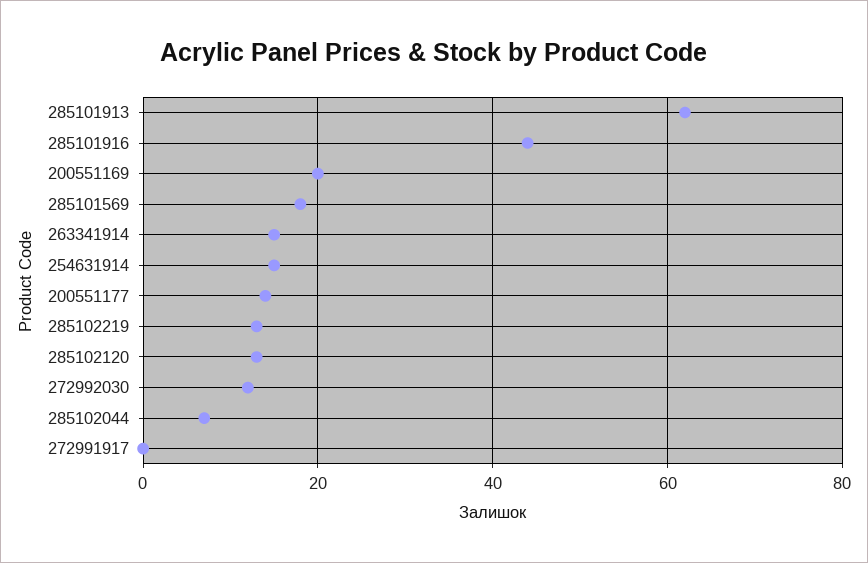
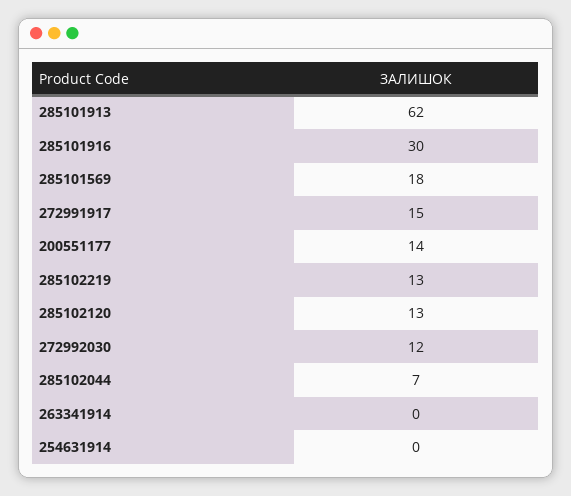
285101916: 45 -> 30
200551169: 20 -> none
263341914: 15 -> 0
254631914: 15 -> 0
272991917: 0 -> 15

